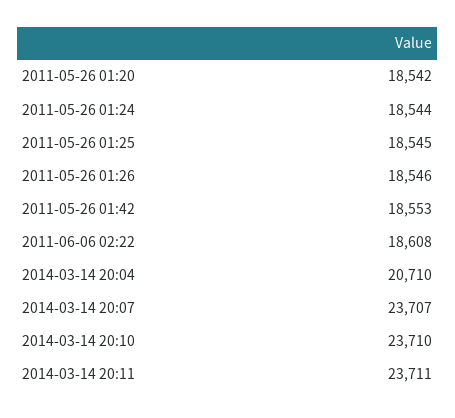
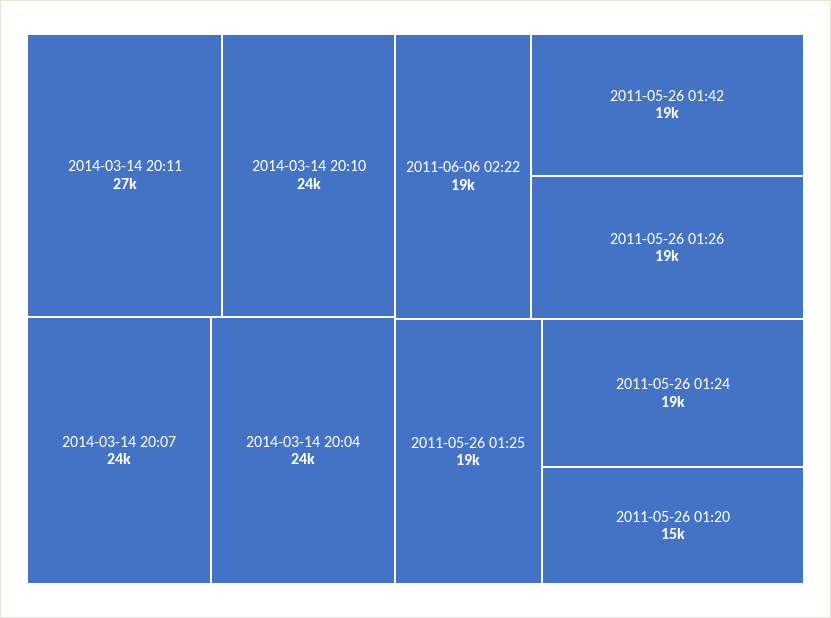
2011-05-26 01:20: 18542 -> 15000
2014-03-14 20:04: 20710 -> 24000
2014-03-14 20:11: 23711 -> 27000

